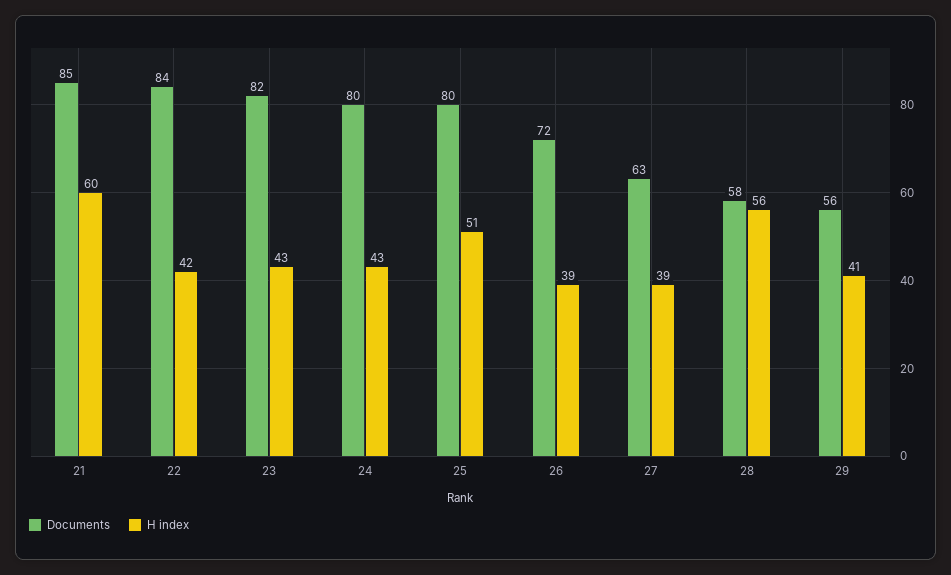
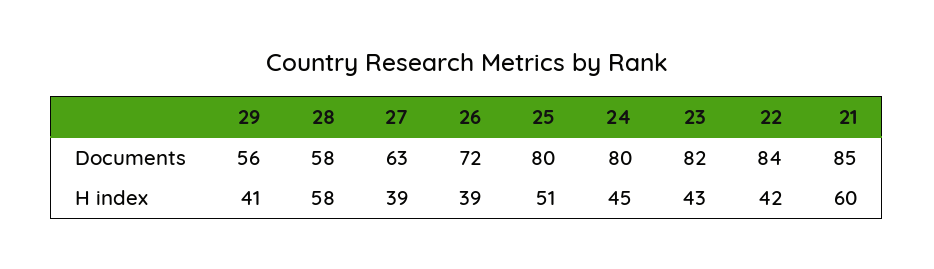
H index, 24: 43 -> 45
H index, 28: 56 -> 58

